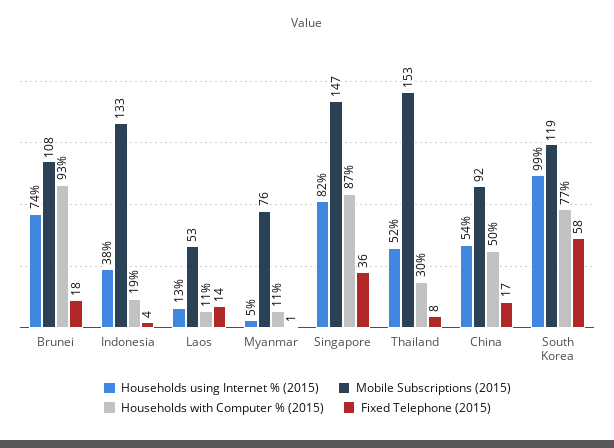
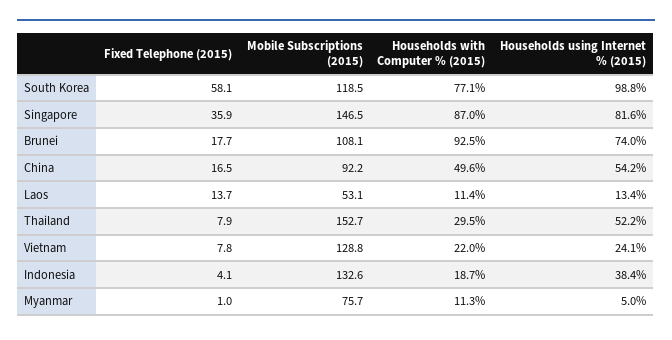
Fixed Telephone (2015), Vietnam: none -> 7.8
Mobile Subscriptions (2015), Vietnam: none -> 128.8
Households with Computer % (2015), Vietnam: none -> 22
Households using Internet % (2015), Vietnam: none -> 24.1

